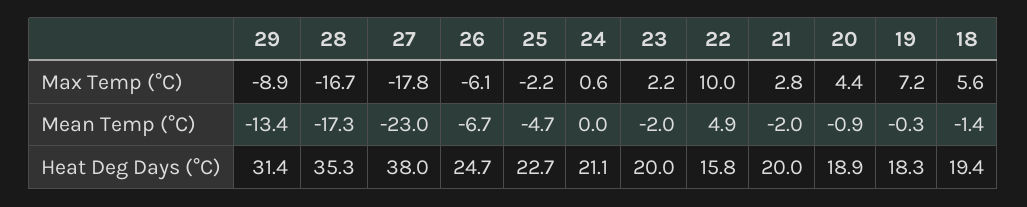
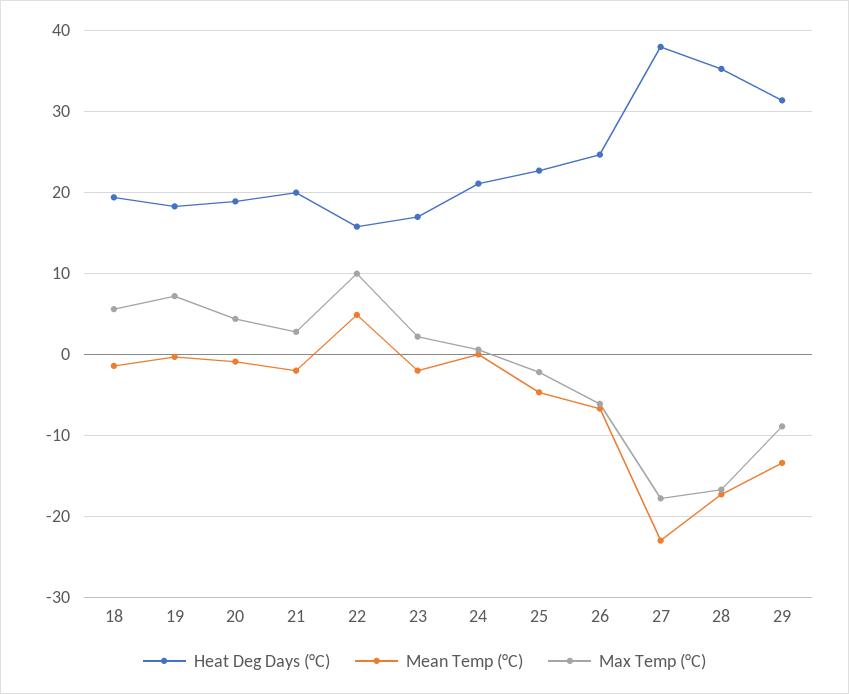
Heat Deg Days (°C), 23: 20 -> 17

